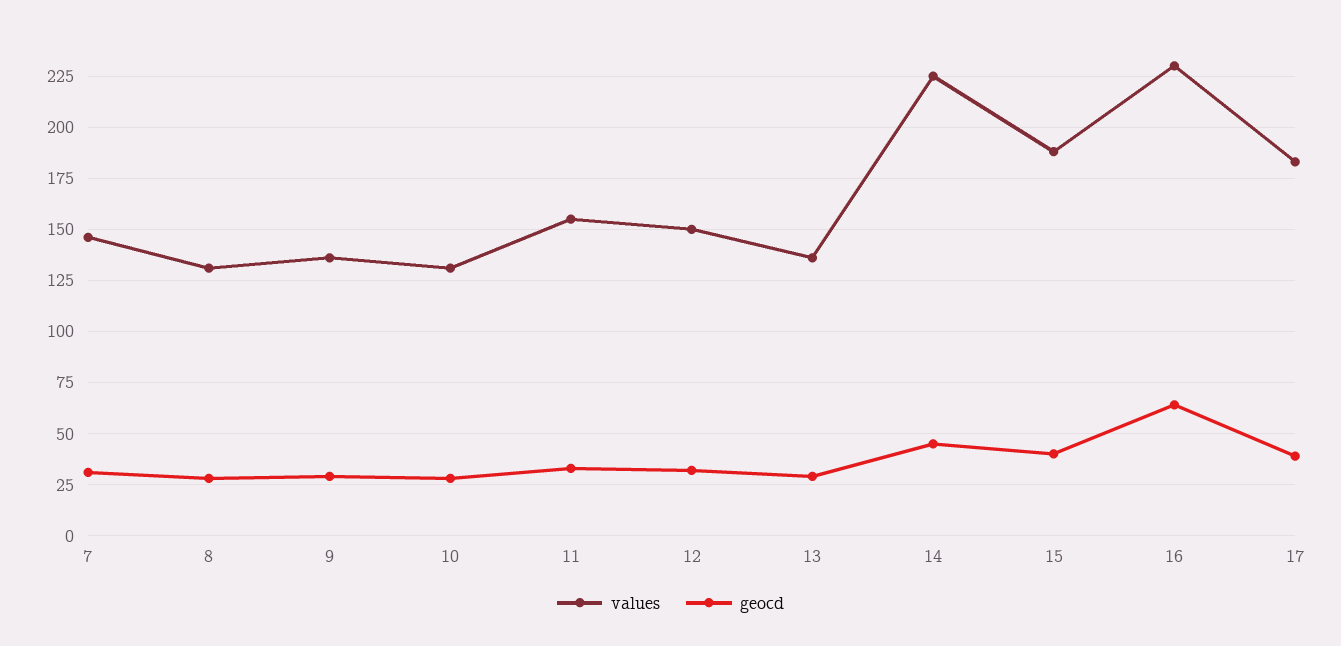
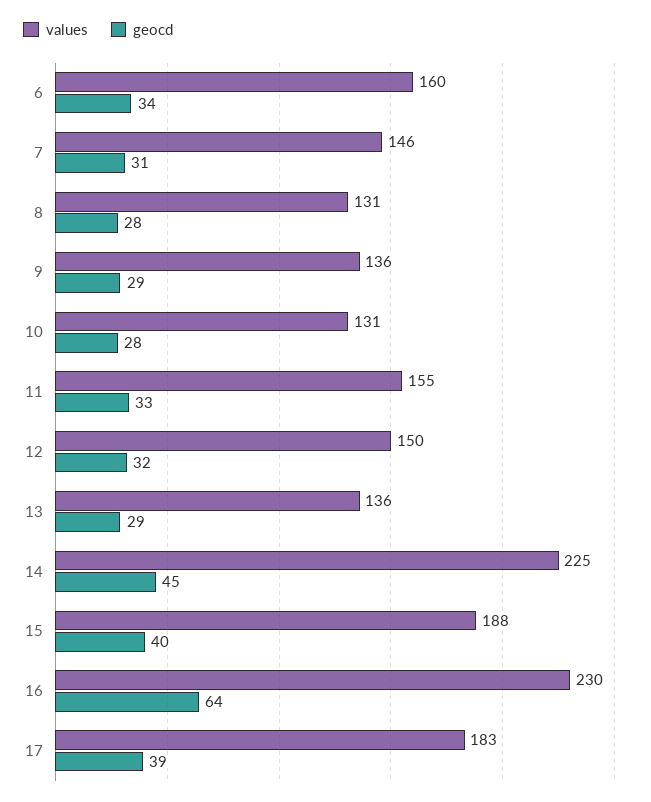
values, 6: none -> 160
geocd, 6: none -> 34

